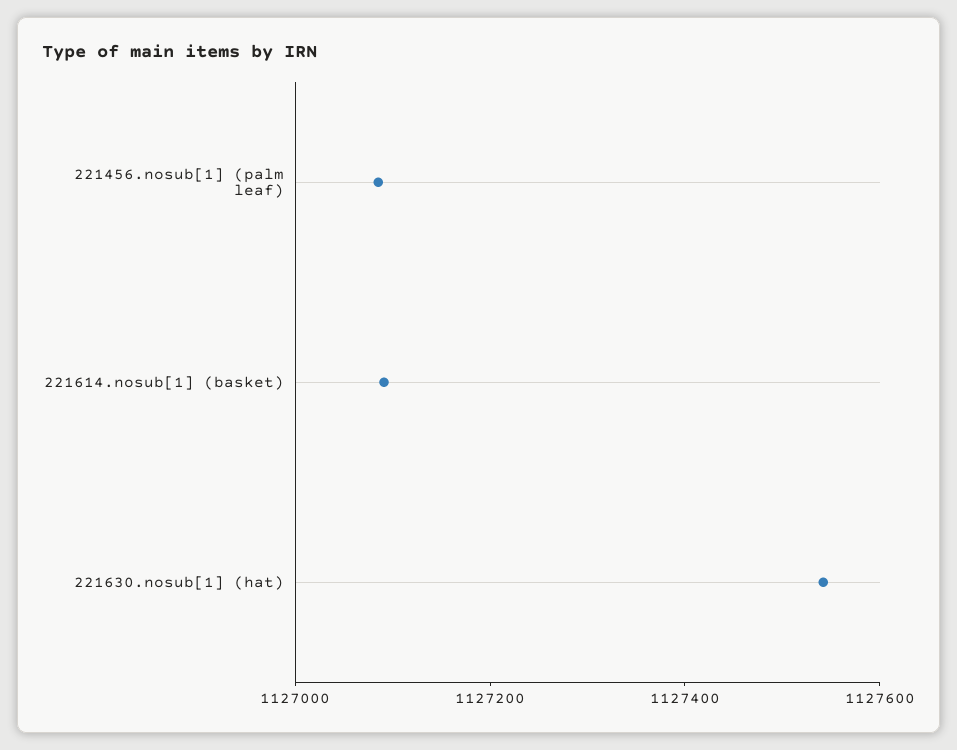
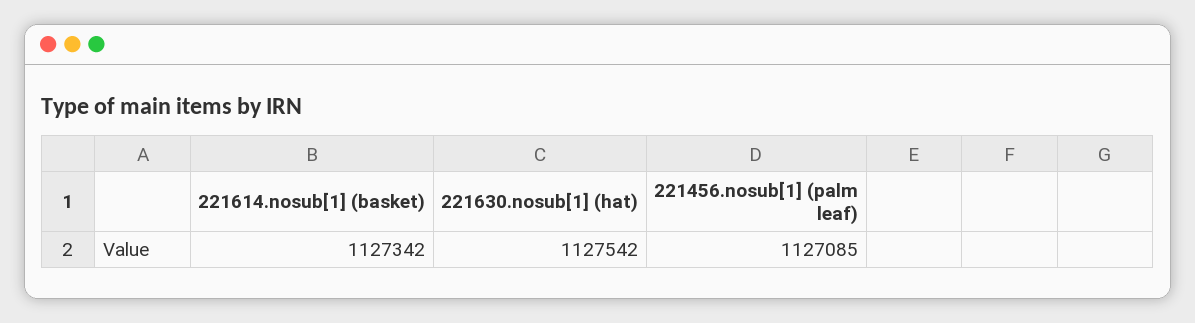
221614.nosub[1] (basket): 1127100 -> 1127342

